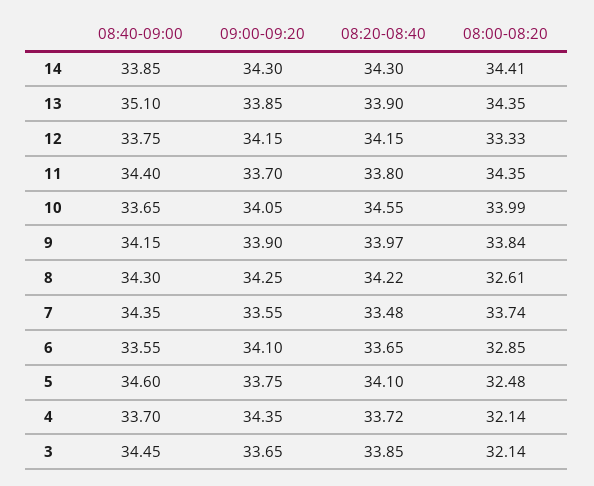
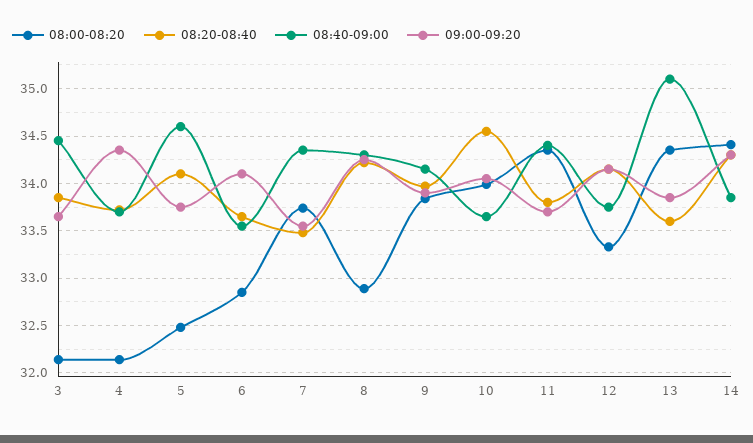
08:20-08:40, 13: 33.9 -> 33.6
08:00-08:20, 8: 32.61 -> 32.9

